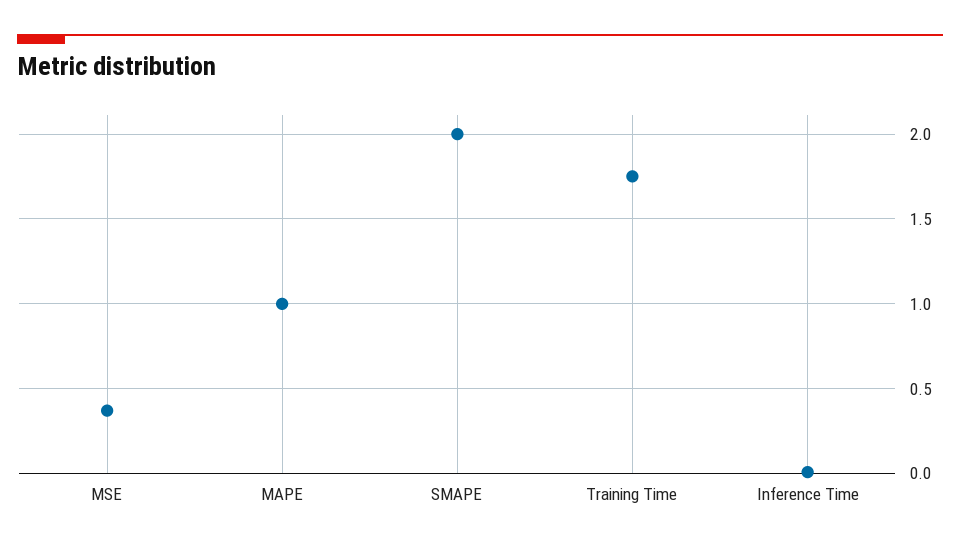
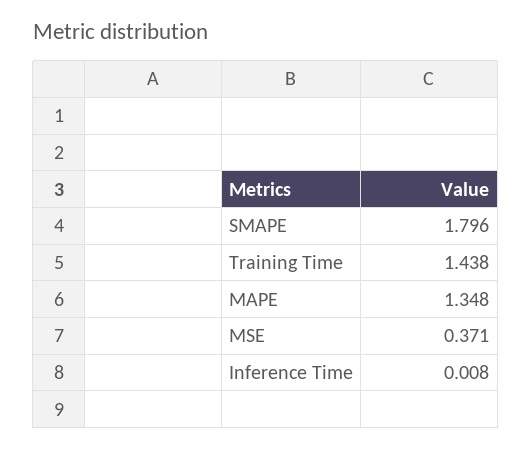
MAPE: 1 -> 1.348
SMAPE: 2 -> 1.796
Training Time: 1.75 -> 1.438

